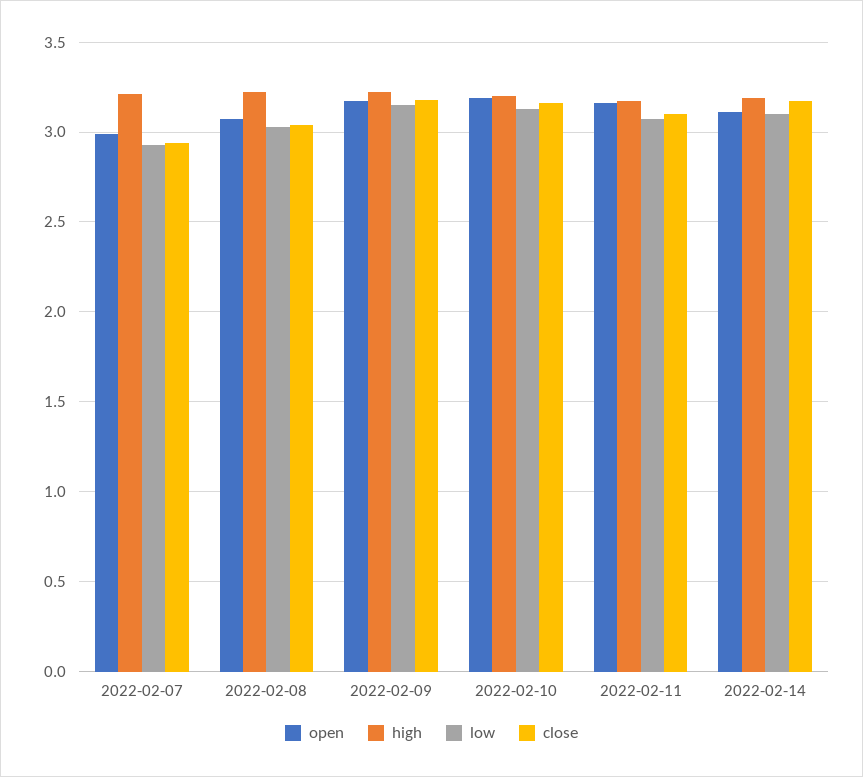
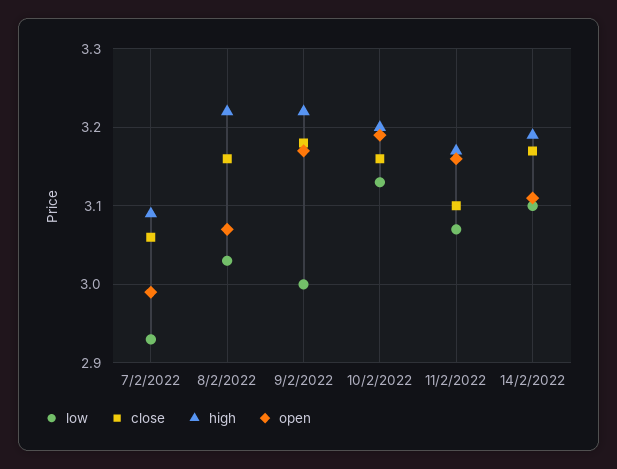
high, 2022-02-07: 3.2 -> 3.09
close, 2022-02-07: 2.95 -> 3.06
close, 2022-02-08: 3.05 -> 3.16
low, 2022-02-09: 3.15 -> 3

